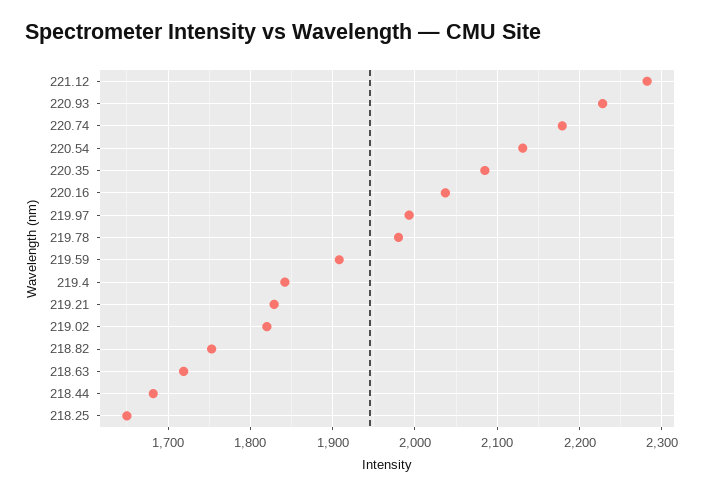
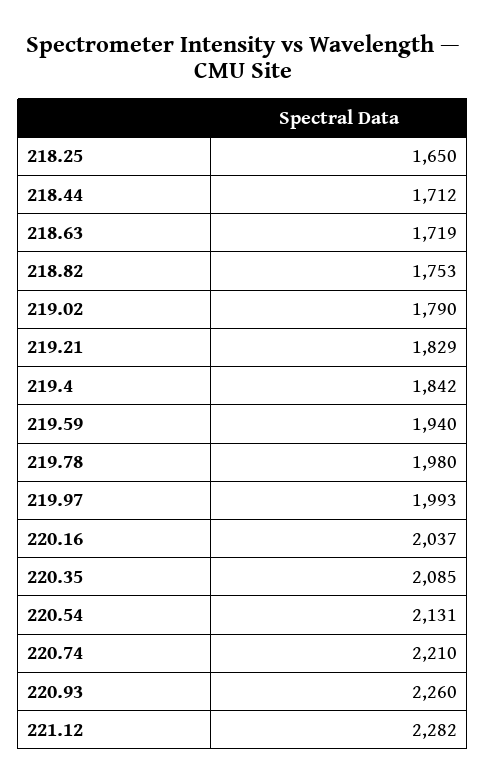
220.93: 2230 -> 2260
220.74: 2180 -> 2210
219.59: 1910 -> 1940
219.02: 1820 -> 1790
218.44: 1680 -> 1712

